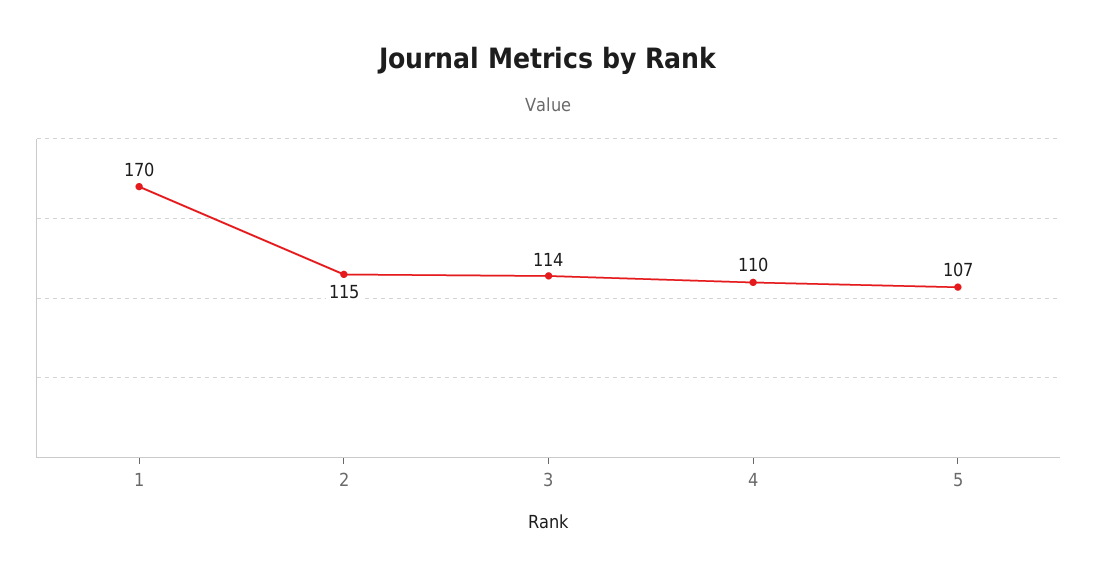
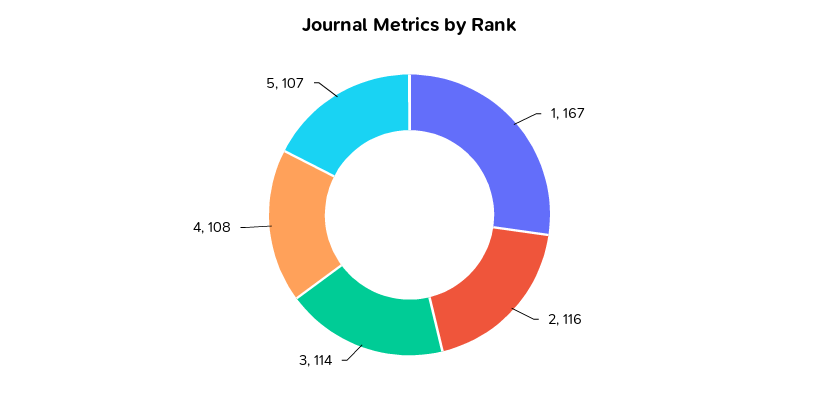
1: 170 -> 167
2: 115 -> 116
4: 110 -> 108

